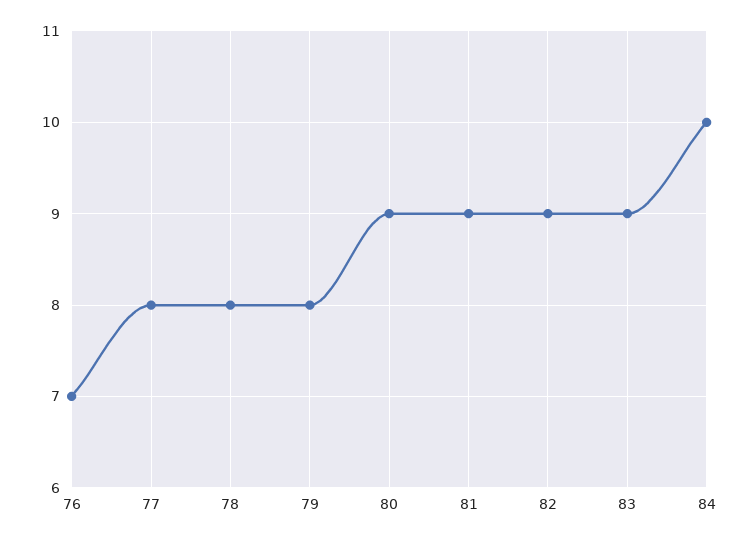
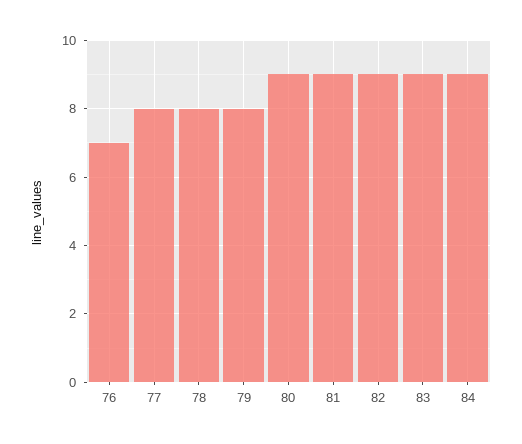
84: 10 -> 9

